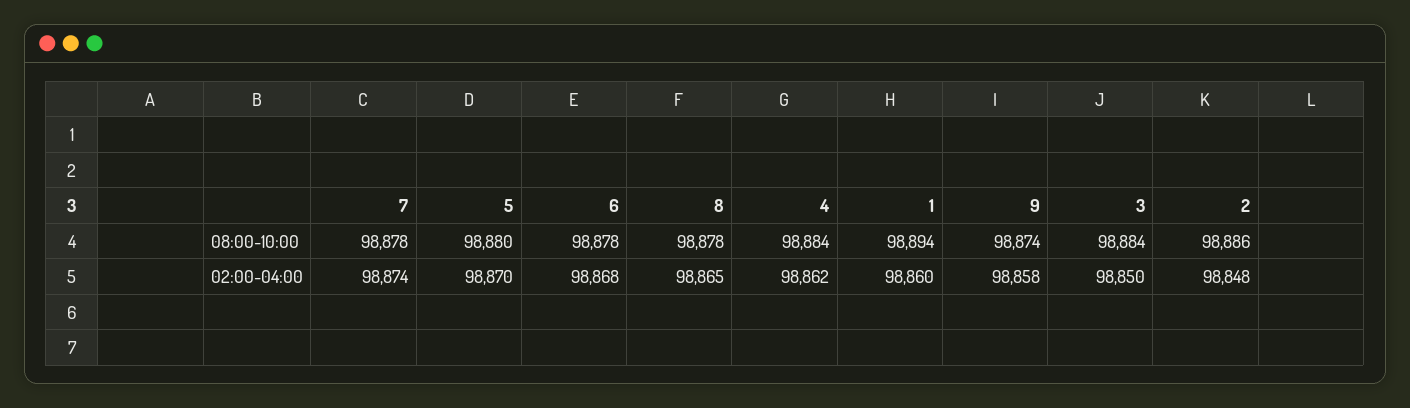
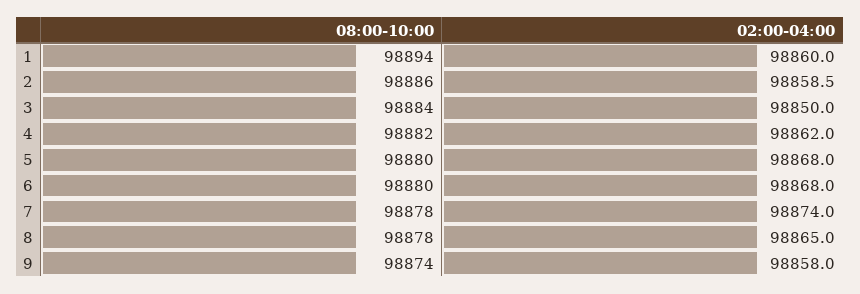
6, 08:00-10:00: 98878 -> 98880
4, 08:00-10:00: 98884 -> 98882
5, 02:00-04:00: 98870 -> 98868
2, 02:00-04:00: 98848 -> 98858.5

